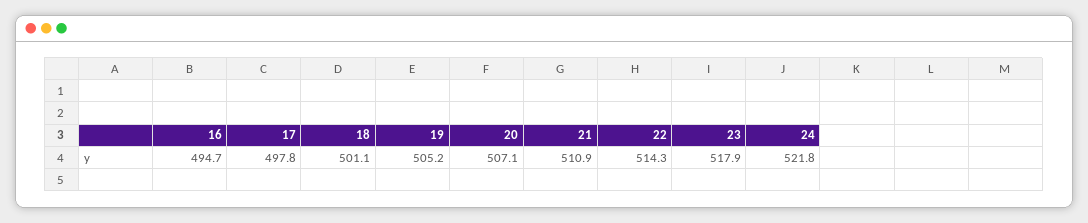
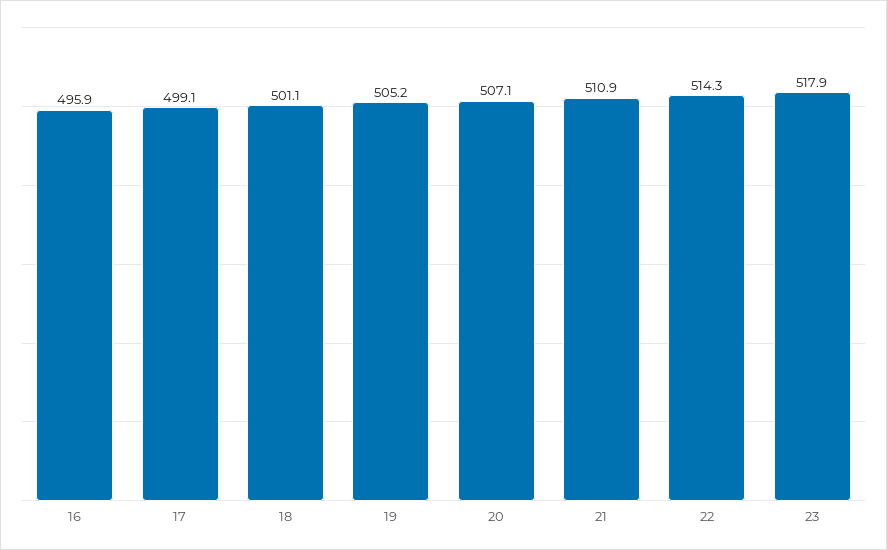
16: 494.7 -> 495.9
17: 497.8 -> 499.1
24: 521.8 -> none

